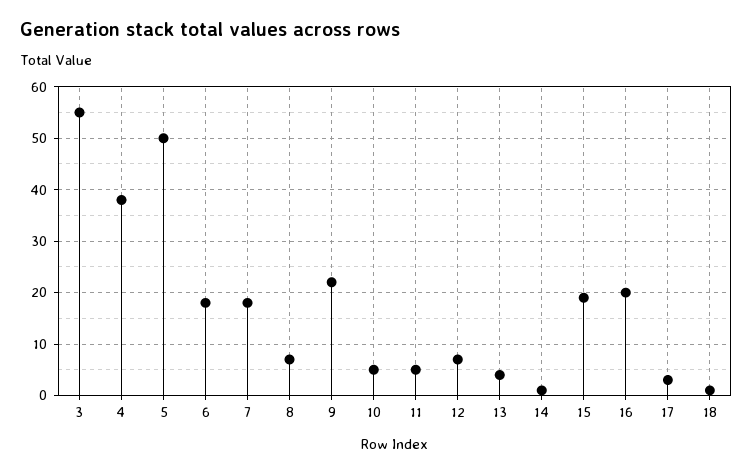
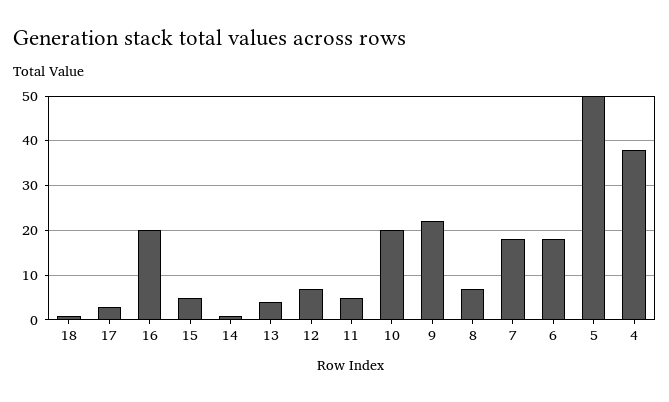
3: 55 -> none
10: 5 -> 20
15: 20 -> 5

